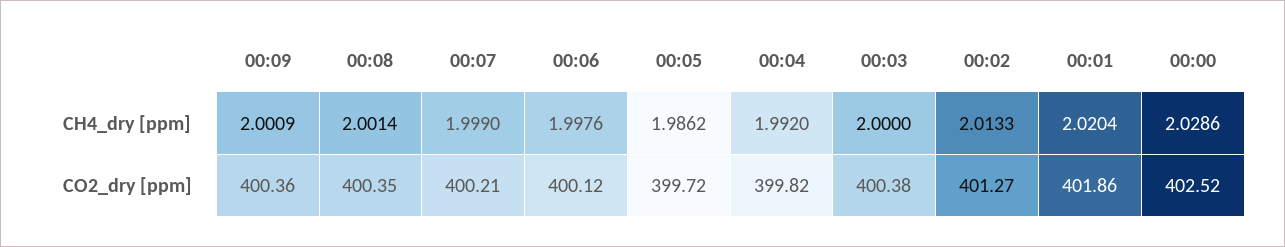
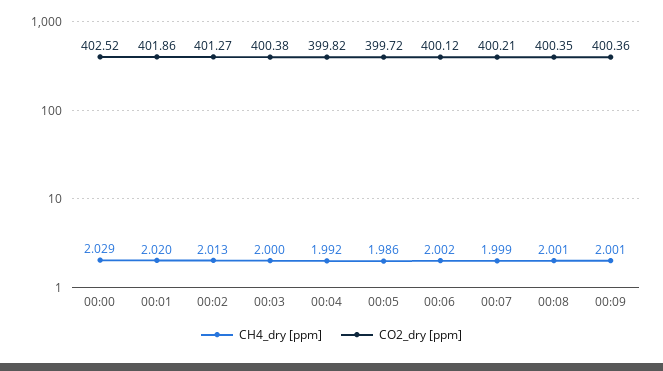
CH4_dry [ppm], 00:06: 1.9976 -> 2.002

